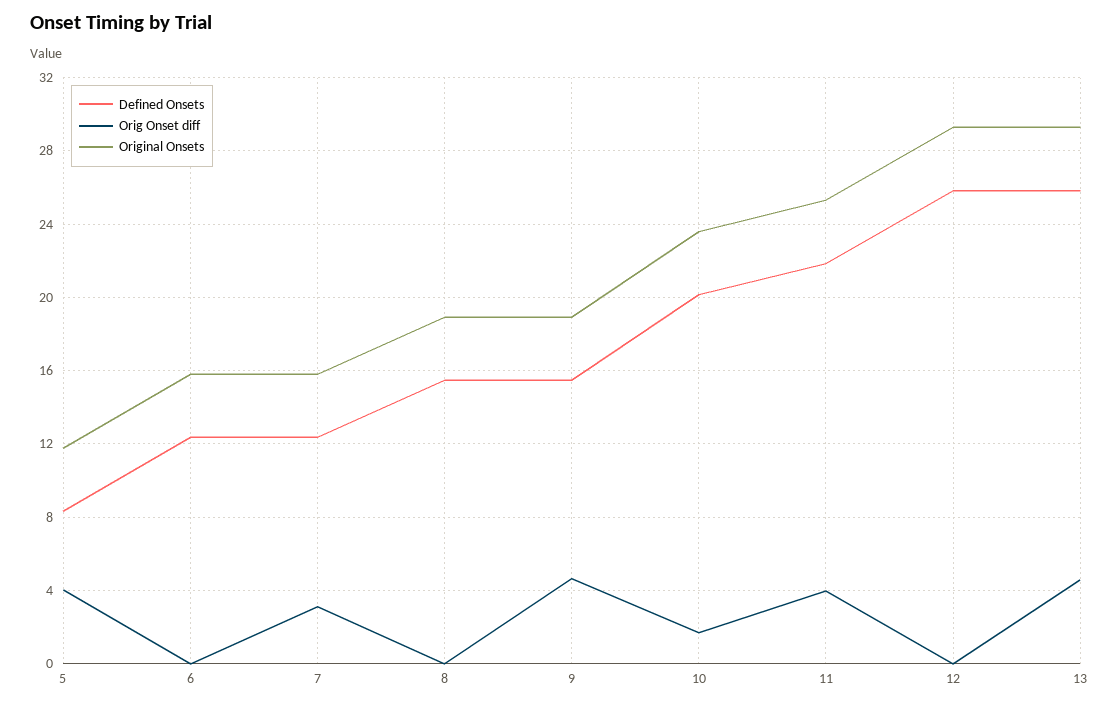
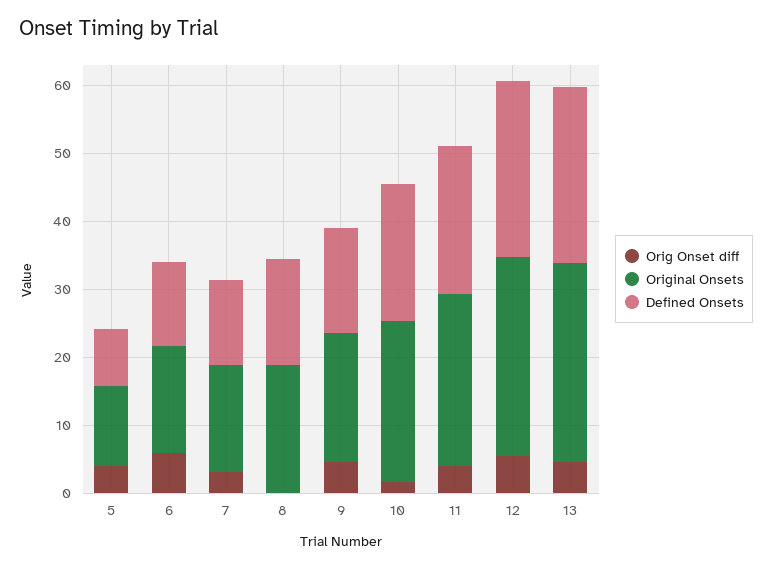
Orig Onset diff, 6: 0 -> 6
Orig Onset diff, 12: 0 -> 6

